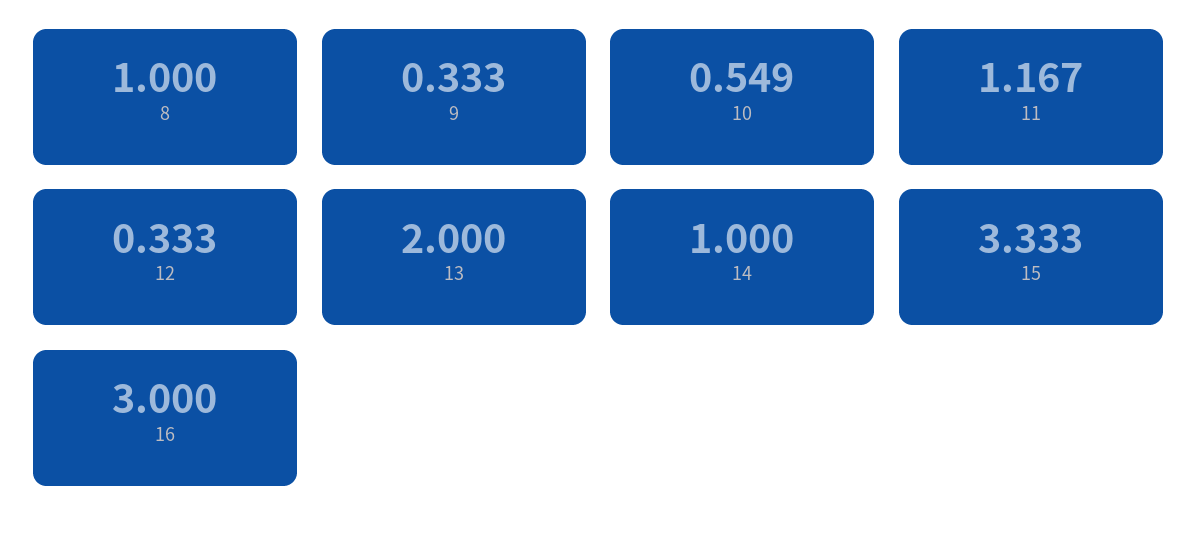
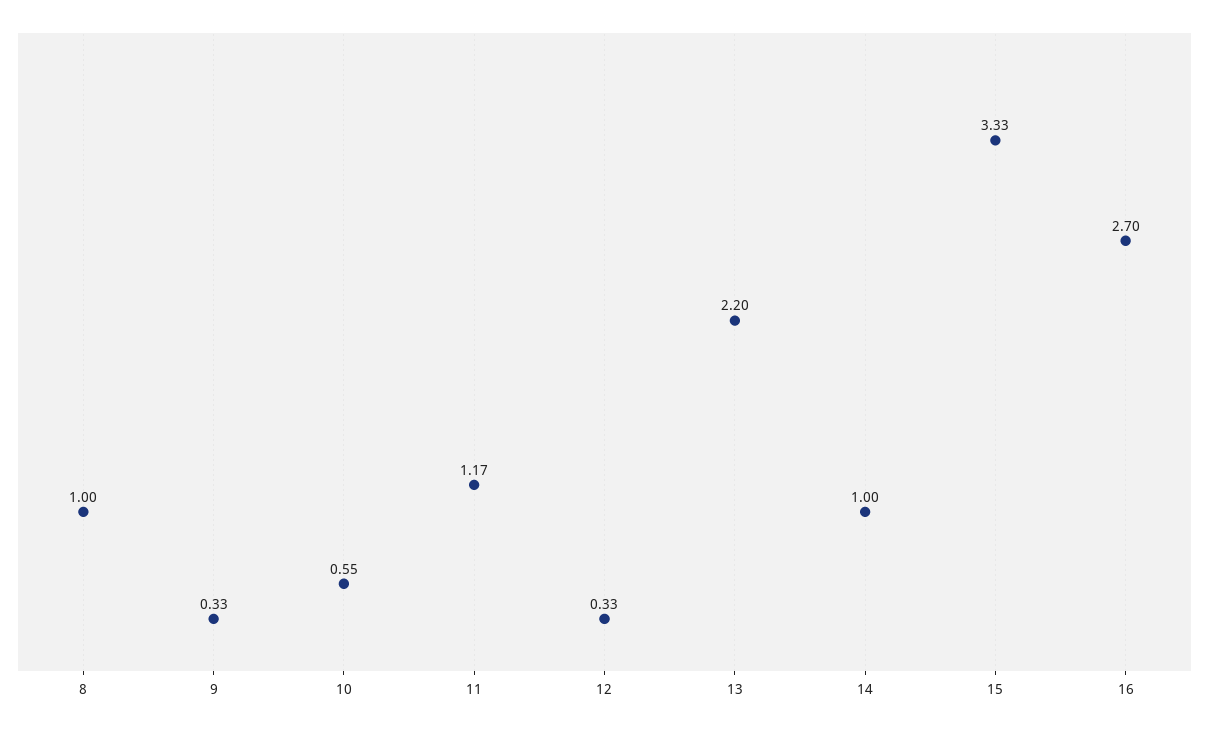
13: 2 -> 2.2
16: 3 -> 2.7

